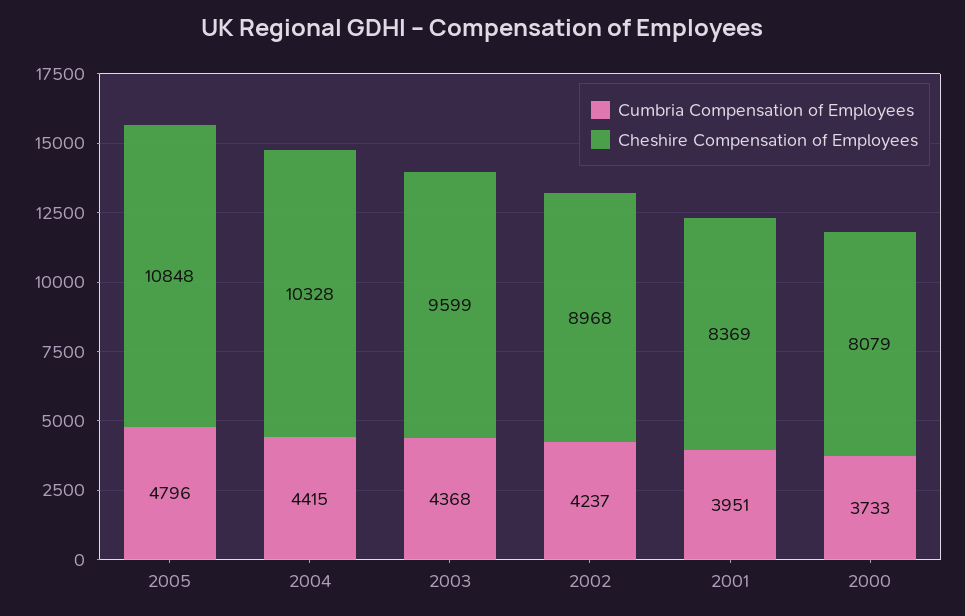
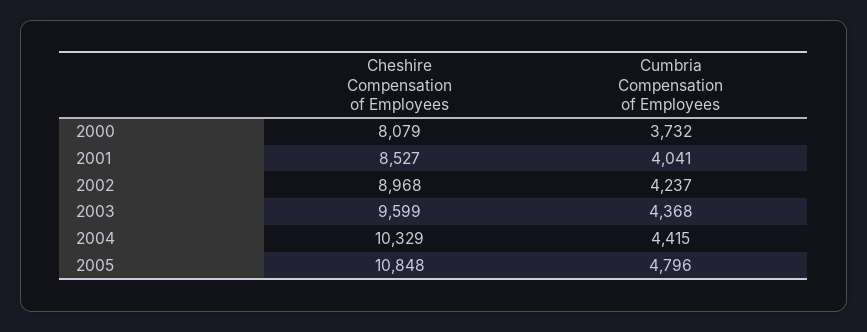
Cheshire Compensation of Employees, 2004: 10328 -> 10329
Cumbria Compensation of Employees, 2001: 3951 -> 4041
Cheshire Compensation of Employees, 2001: 8369 -> 8527
Cumbria Compensation of Employees, 2000: 3733 -> 3732

